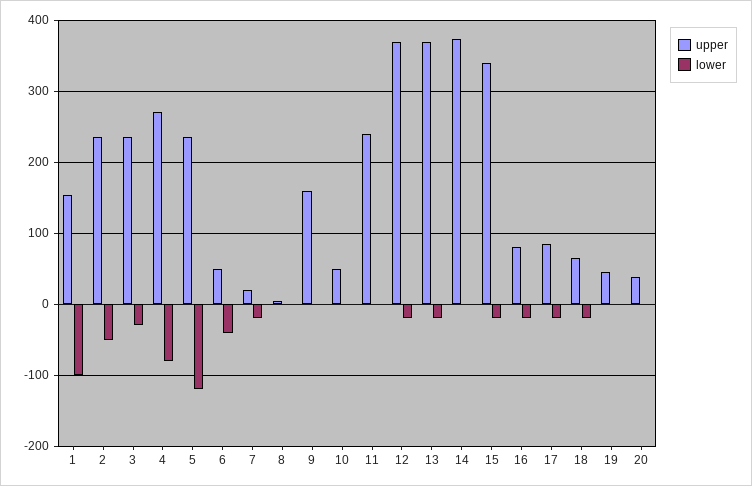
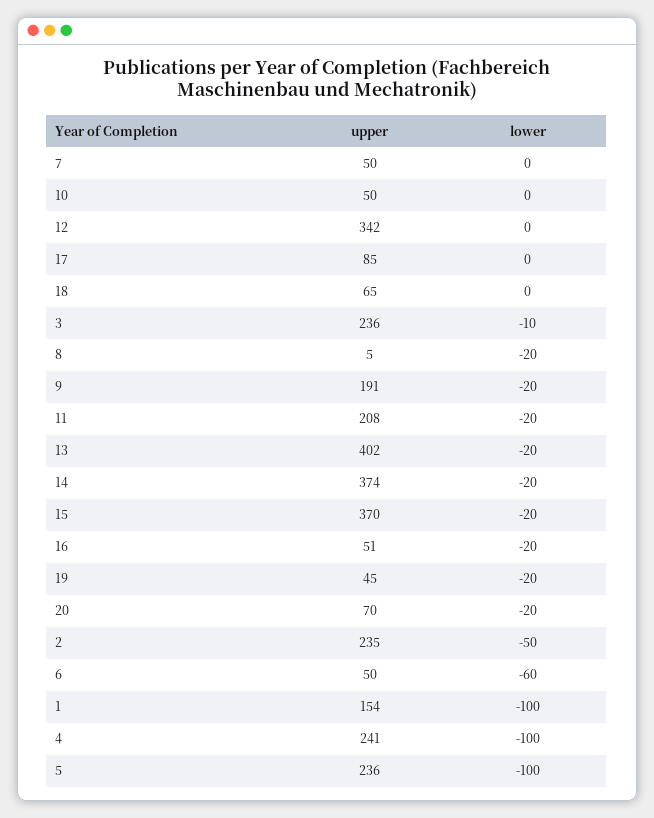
lower, 3: -30 -> -10
upper, 4: 270 -> 241
lower, 4: -80 -> -100
lower, 5: -120 -> -100
lower, 6: -40 -> -60
upper, 7: 20 -> 50
lower, 7: -20 -> 0
lower, 8: 0 -> -20
upper, 9: 160 -> 191
lower, 9: 0 -> -20
upper, 11: 240 -> 208
lower, 11: 0 -> -20
upper, 12: 370 -> 342
lower, 12: -20 -> 0
upper, 13: 370 -> 402
lower, 14: 0 -> -20
upper, 15: 340 -> 370
upper, 16: 80 -> 51
lower, 17: -20 -> 0
lower, 18: -20 -> 0
lower, 19: 0 -> -20
upper, 20: 40 -> 70
lower, 20: 0 -> -20

